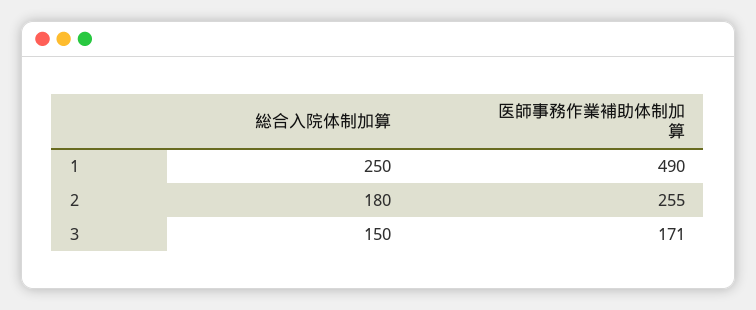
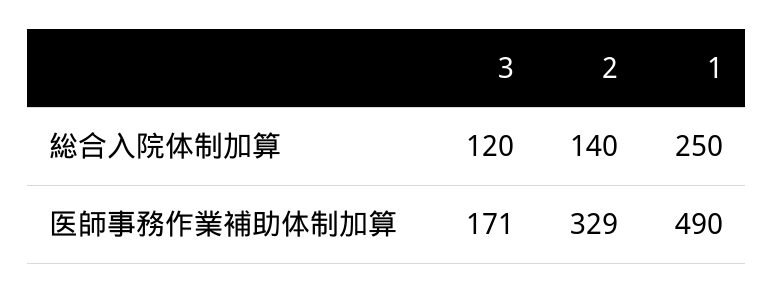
総合入院体制加算, 2: 180 -> 140
医師事務作業補助体制加算, 2: 255 -> 329
総合入院体制加算, 3: 150 -> 120

